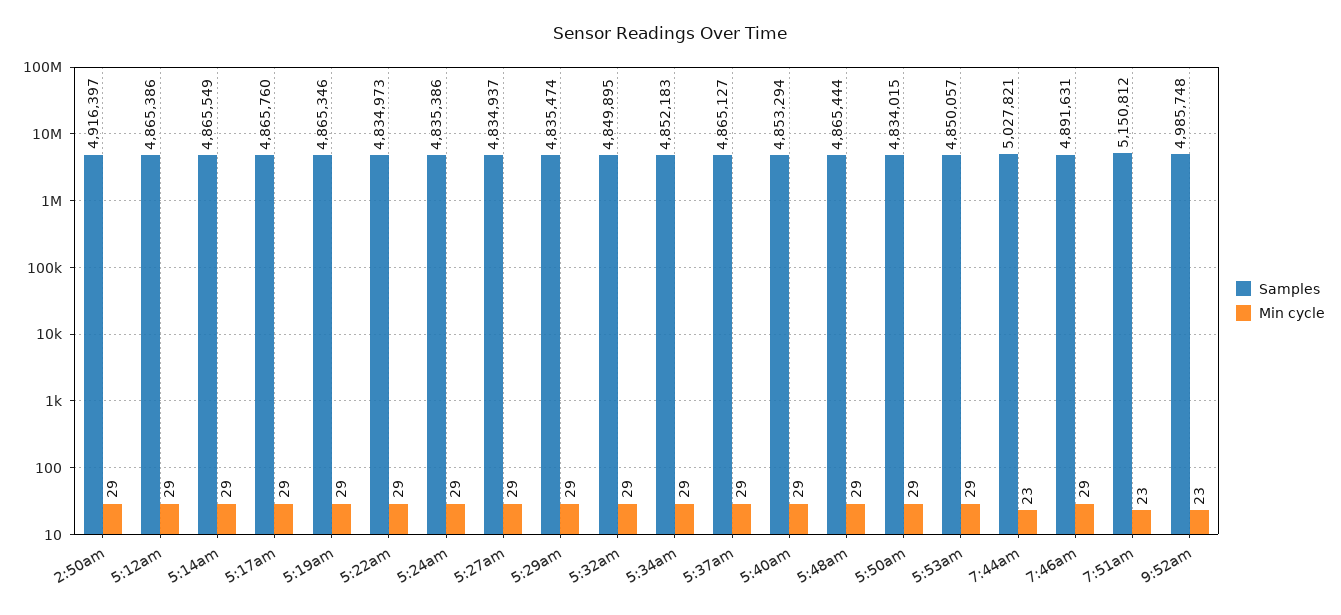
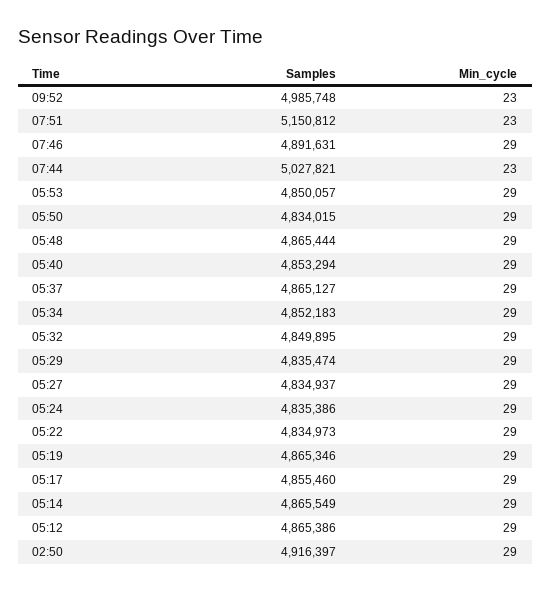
Samples, 5:17am: 4865760 -> 4855460

